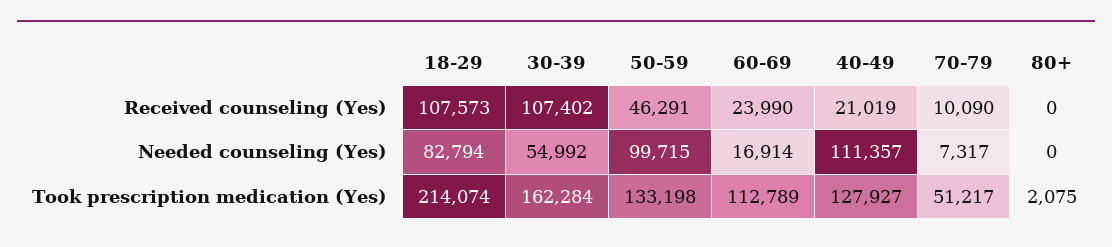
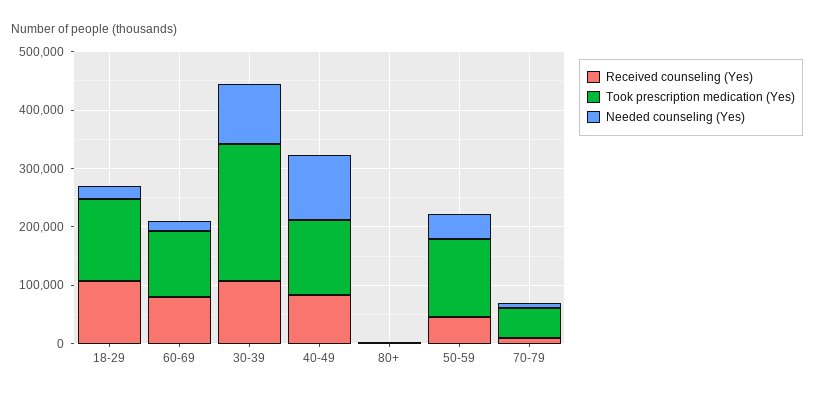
Received counseling (Yes), 60-69: 23990 -> 80000
Received counseling (Yes), 40-49: 21019 -> 80000
Needed counseling (Yes), 18-29: 82794 -> 20000
Needed counseling (Yes), 30-39: 54992 -> 100000
Needed counseling (Yes), 50-59: 99715 -> 40000
Took prescription medication (Yes), 18-29: 214074 -> 140000
Took prescription medication (Yes), 30-39: 162284 -> 240000

